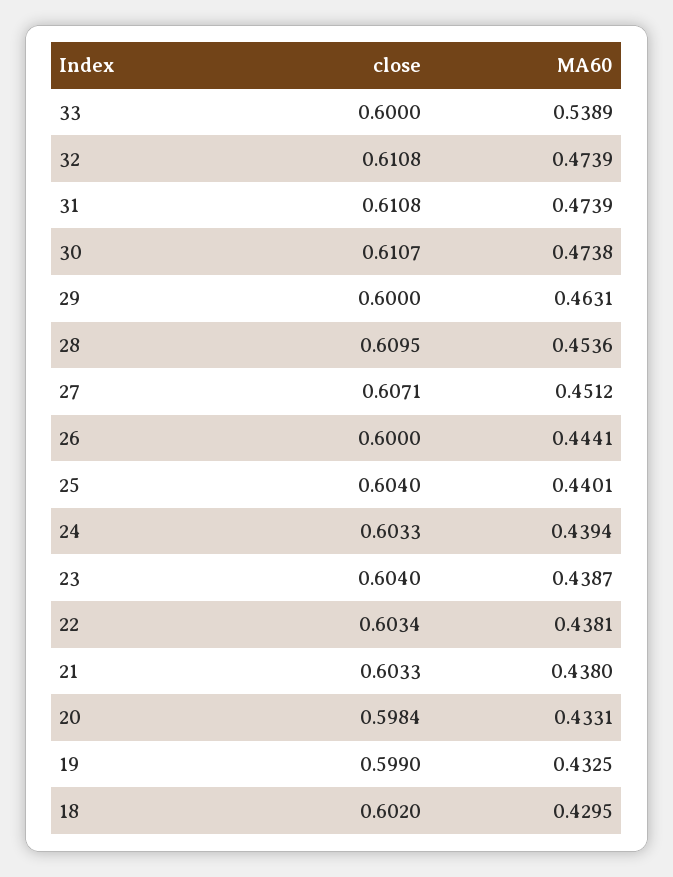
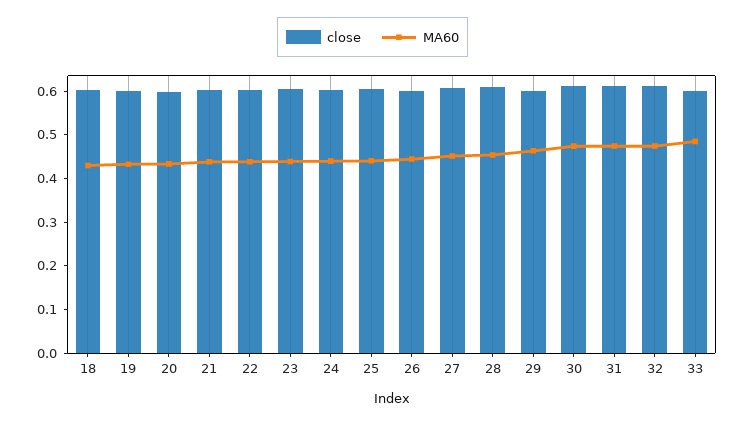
MA60, 33: 0.5389 -> 0.48

